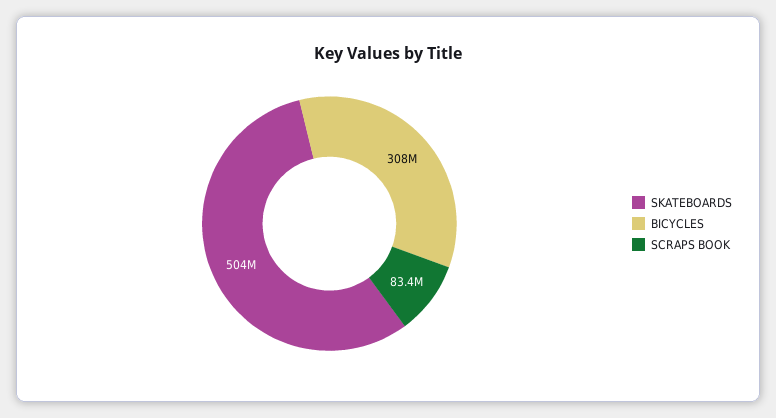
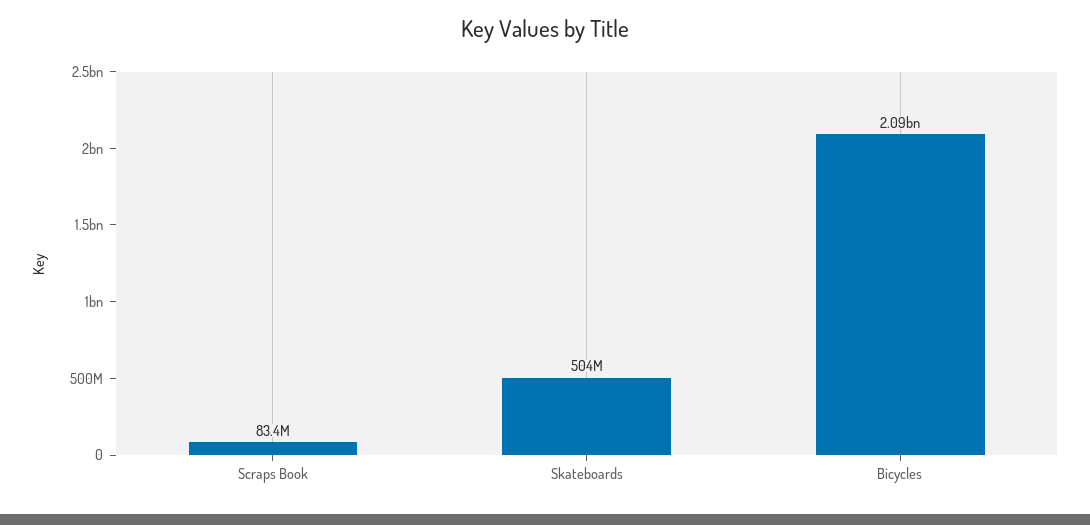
BICYCLES: 308000000 -> 2090000000

